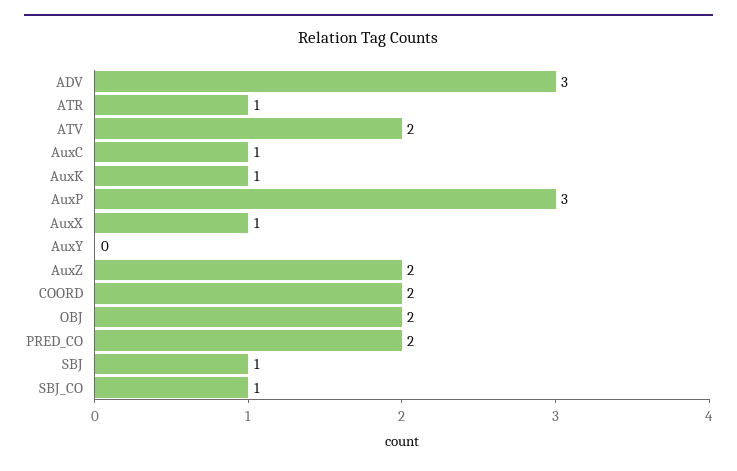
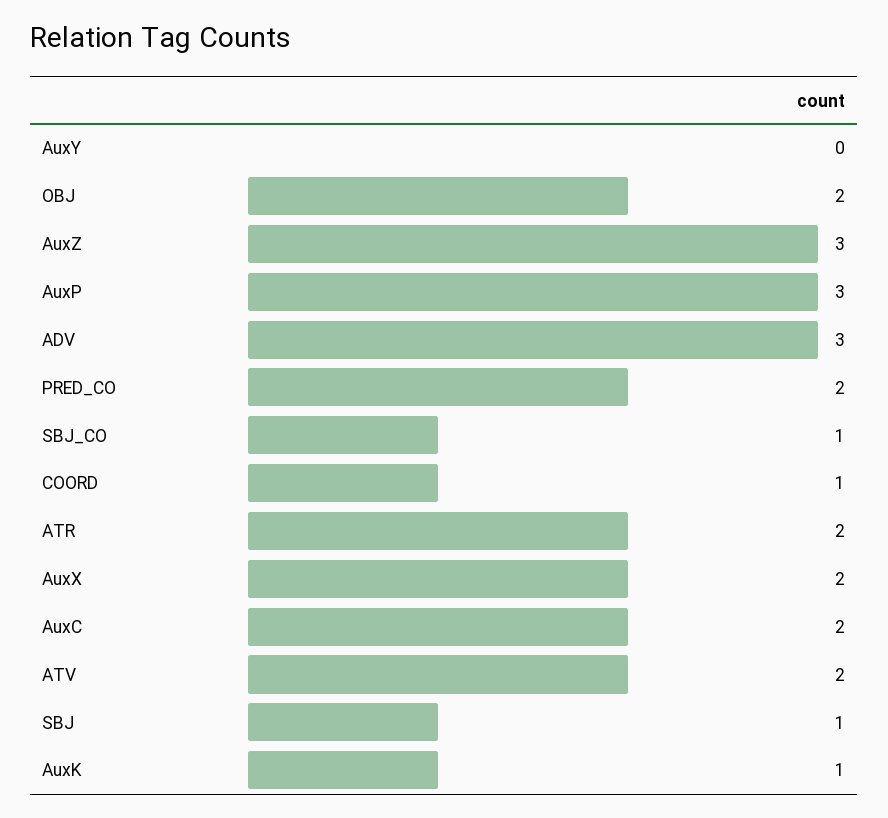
ATR: 1 -> 2
AuxC: 1 -> 2
AuxX: 1 -> 2
AuxZ: 2 -> 3
COORD: 2 -> 1

